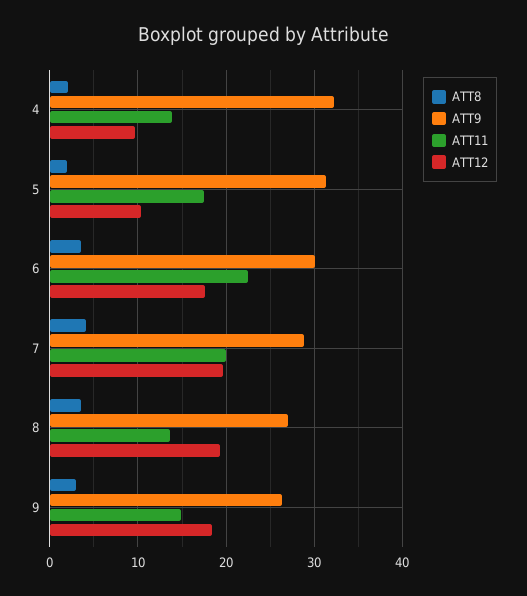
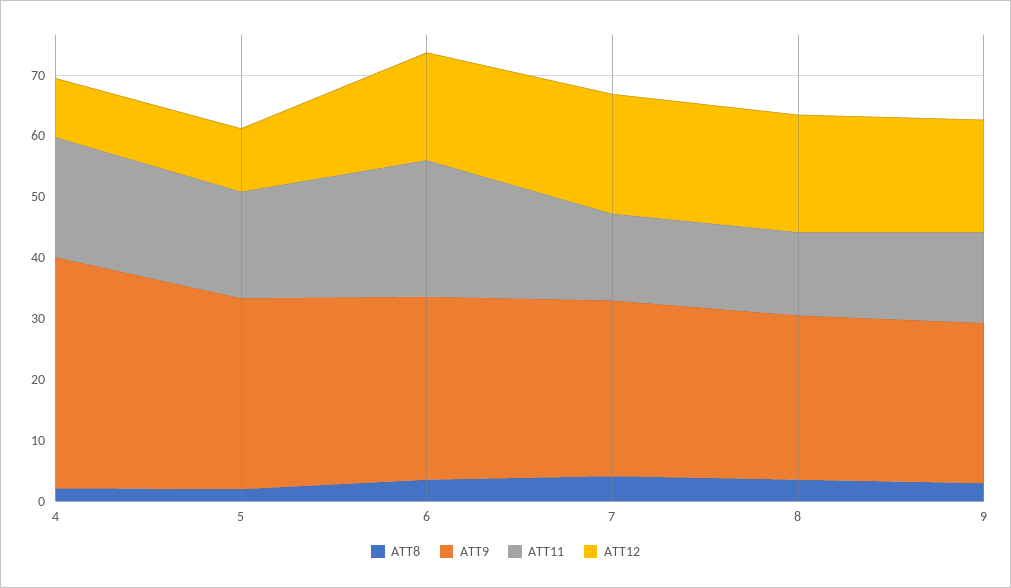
ATT9, 4: 32 -> 38
ATT11, 4: 14 -> 20
ATT11, 7: 20 -> 14

